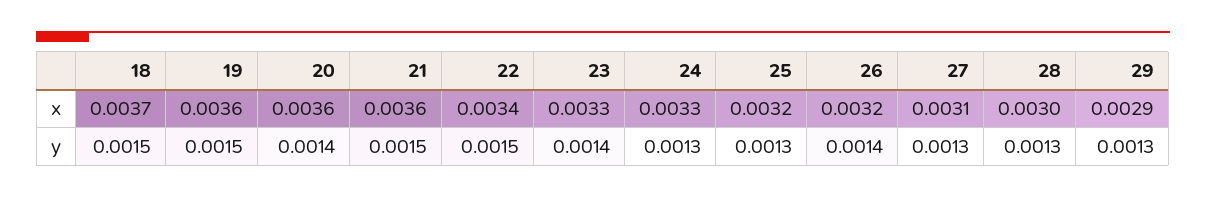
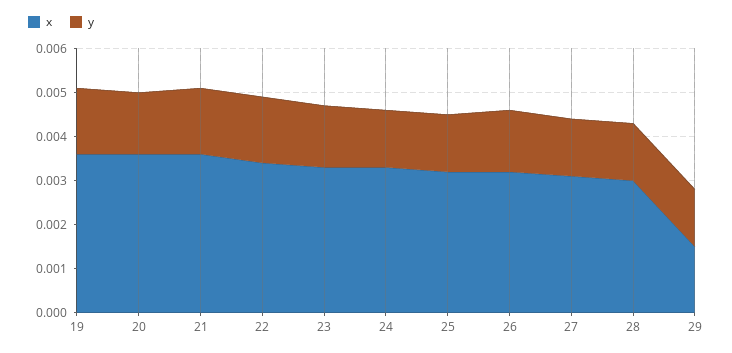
x, 18: 0.0037 -> none
x, 29: 0.0029 -> 0.0015
y, 18: 0.0015 -> none

